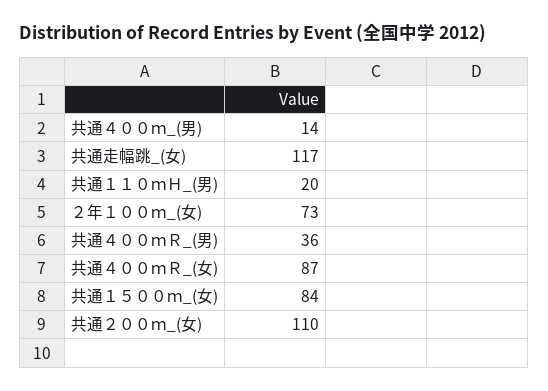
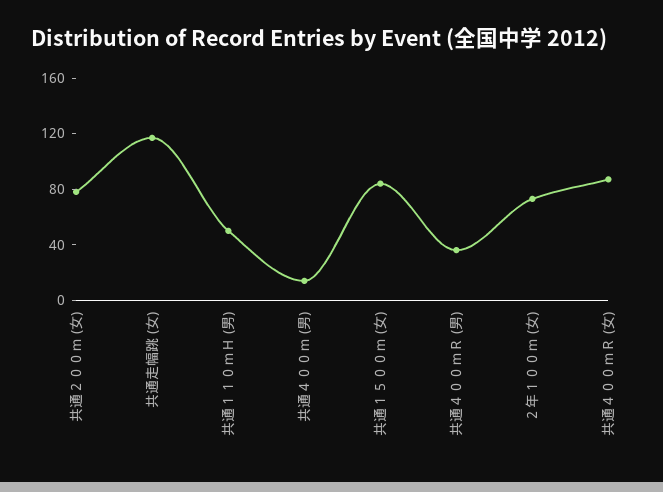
共通１１０ｍＨ_(男): 20 -> 50
共通２００ｍ_(女): 110 -> 80

